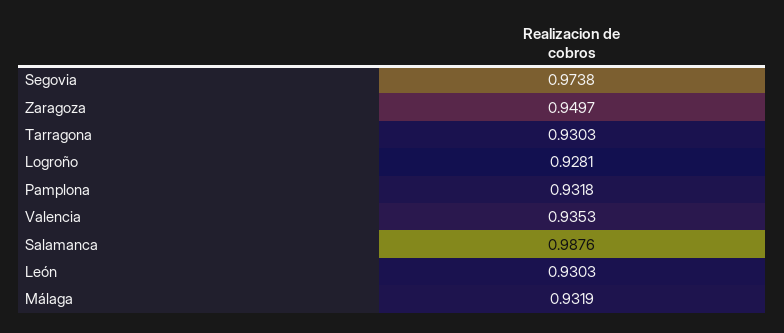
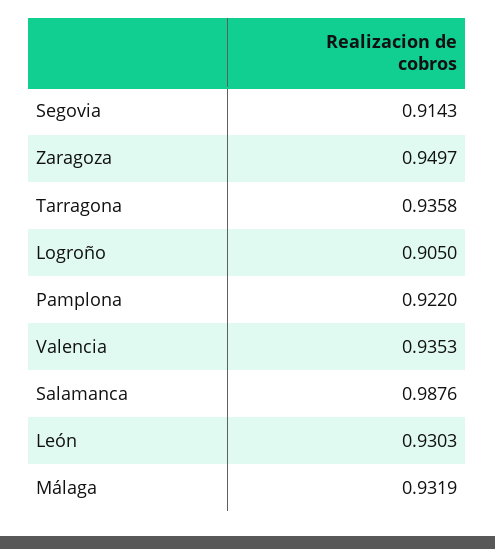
Segovia: 0.9738 -> 0.9143
Tarragona: 0.9303 -> 0.9358
Logroño: 0.9281 -> 0.905
Pamplona: 0.9318 -> 0.922

